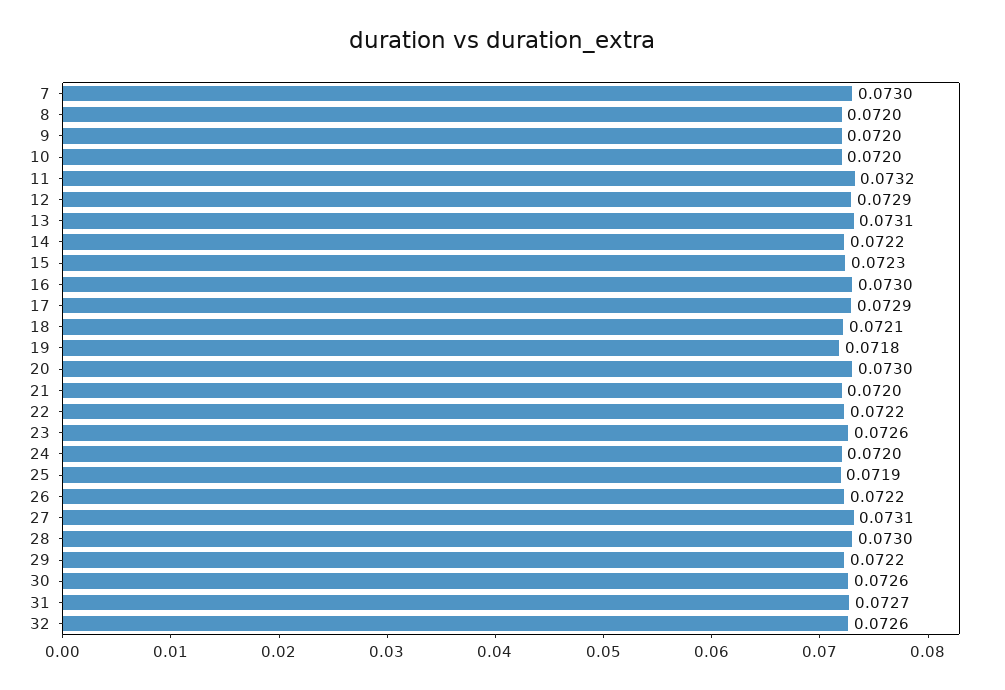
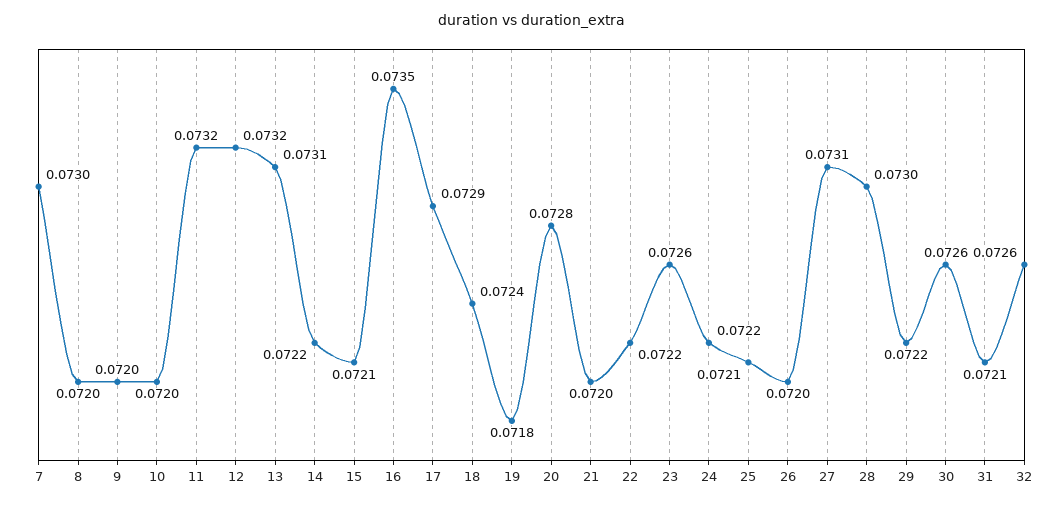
12: 0.0729 -> 0.0732
15: 0.0723 -> 0.0721
16: 0.073 -> 0.0735
18: 0.0721 -> 0.0724
20: 0.073 -> 0.0728
24: 0.072 -> 0.0722
25: 0.0719 -> 0.0721
26: 0.0722 -> 0.072
31: 0.0727 -> 0.0721

